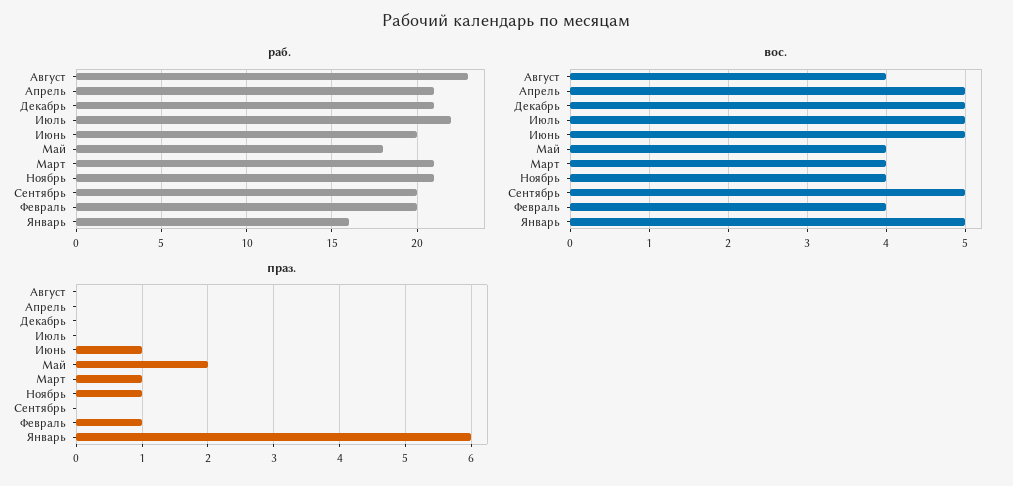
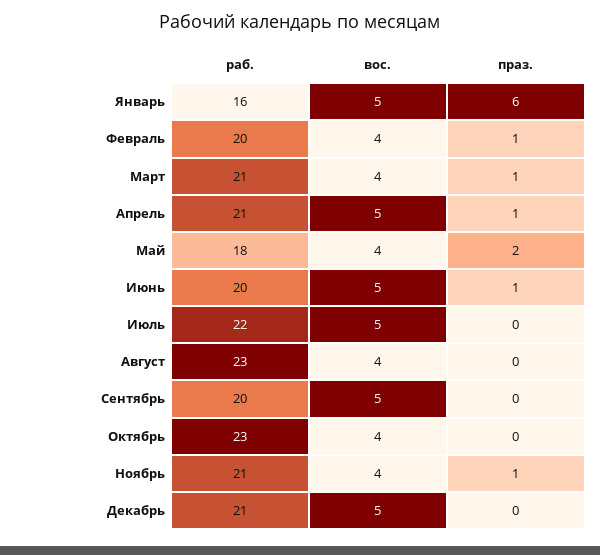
праз., Апрель: 0 -> 1
раб., Октябрь: none -> 23
вос., Октябрь: none -> 4
праз., Октябрь: none -> 0

